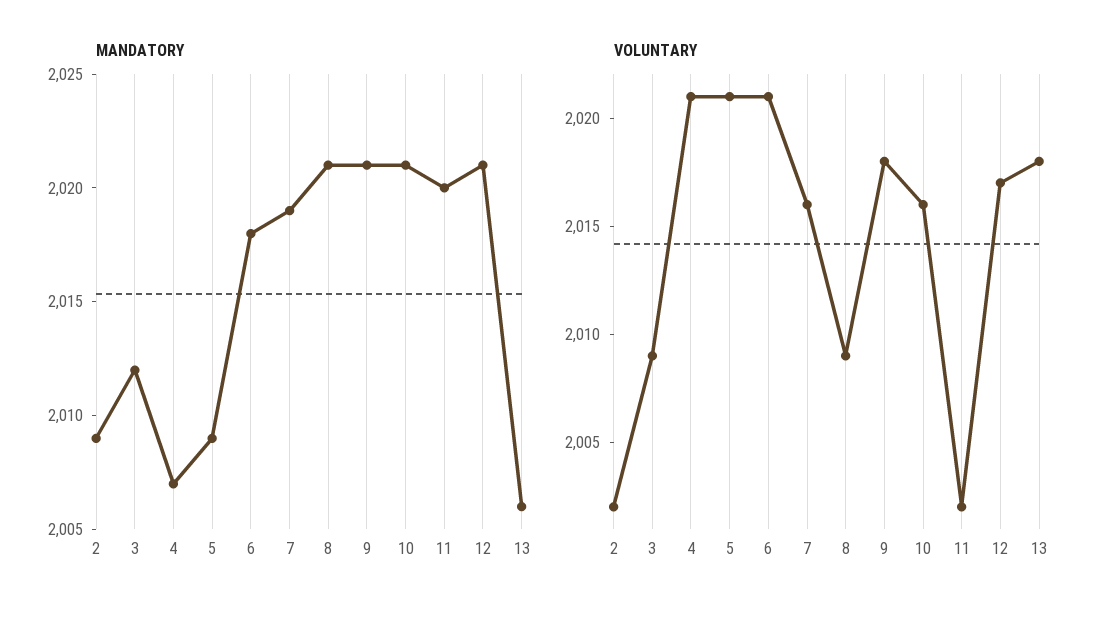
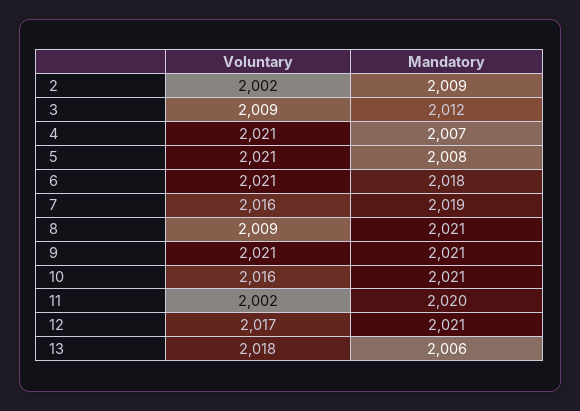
MANDATORY, 5: 2009 -> 2008
VOLUNTARY, 9: 2018 -> 2021

